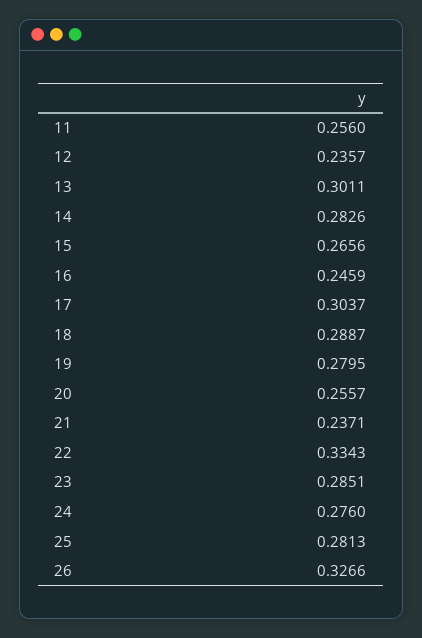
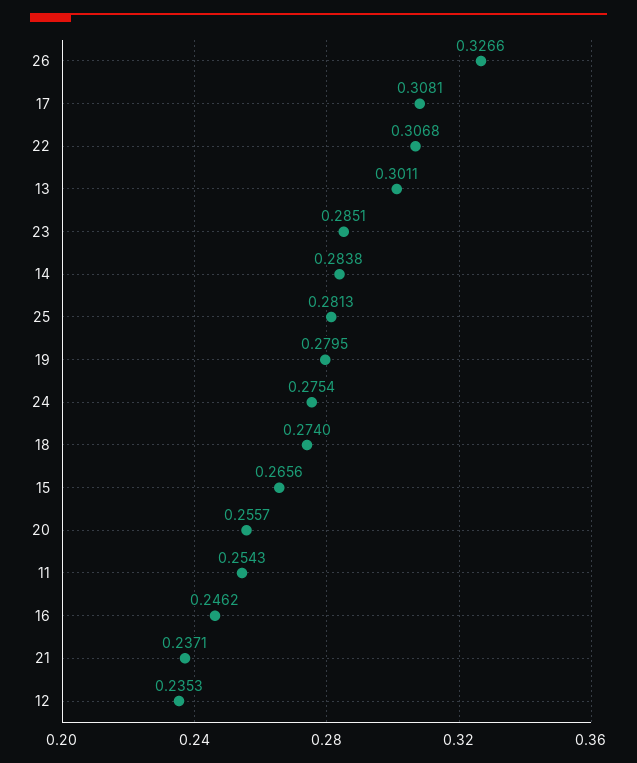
11: 0.256 -> 0.2543
12: 0.2357 -> 0.2353
14: 0.2826 -> 0.2838
16: 0.2459 -> 0.2462
17: 0.3037 -> 0.3081
18: 0.2887 -> 0.274
22: 0.3343 -> 0.3068
24: 0.276 -> 0.2754

